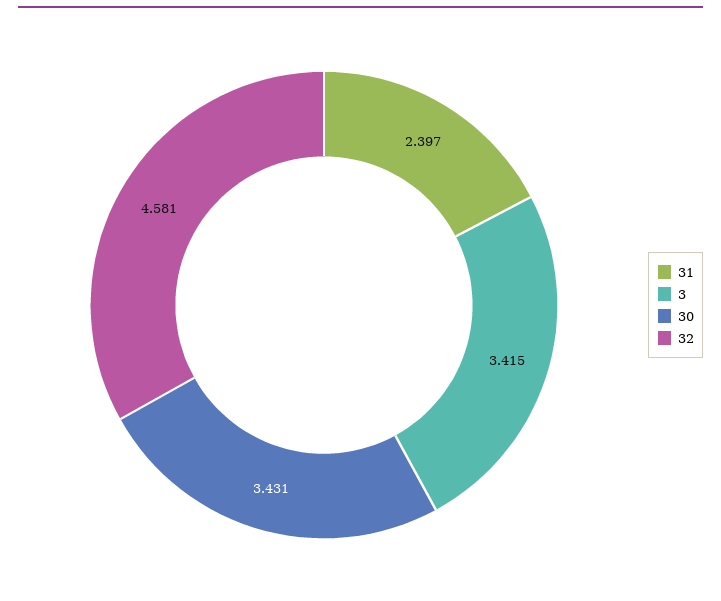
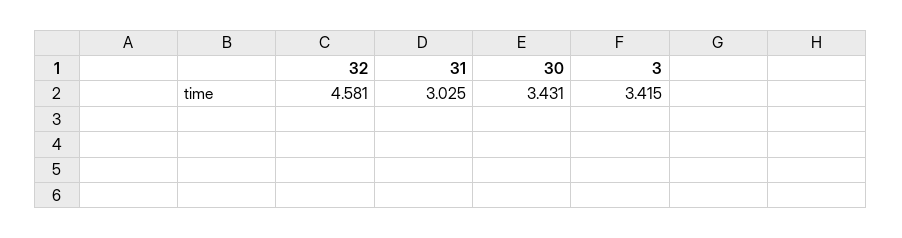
31: 2.397 -> 3.025

